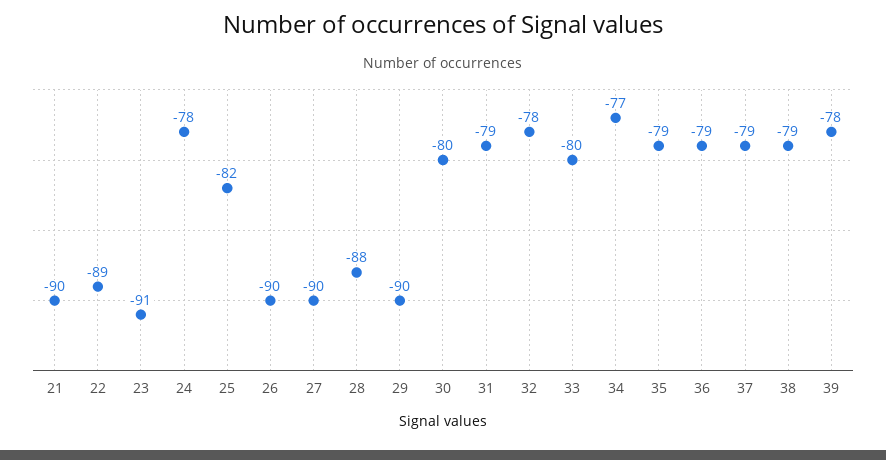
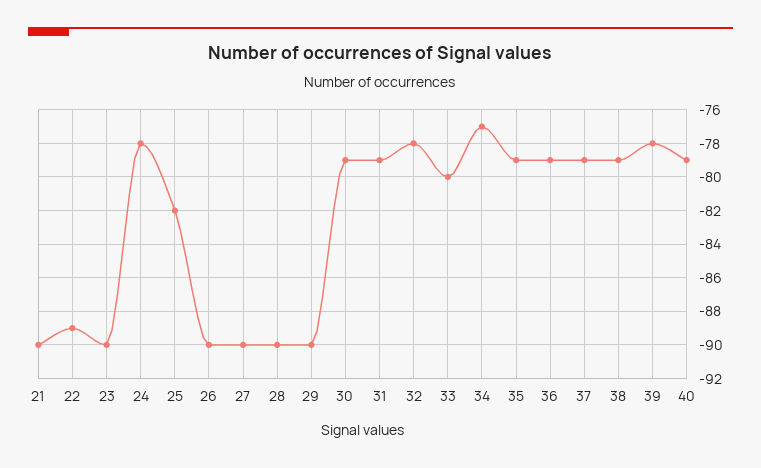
23: -91 -> -90
28: -88 -> -90
30: -80 -> -79
40: none -> -79

